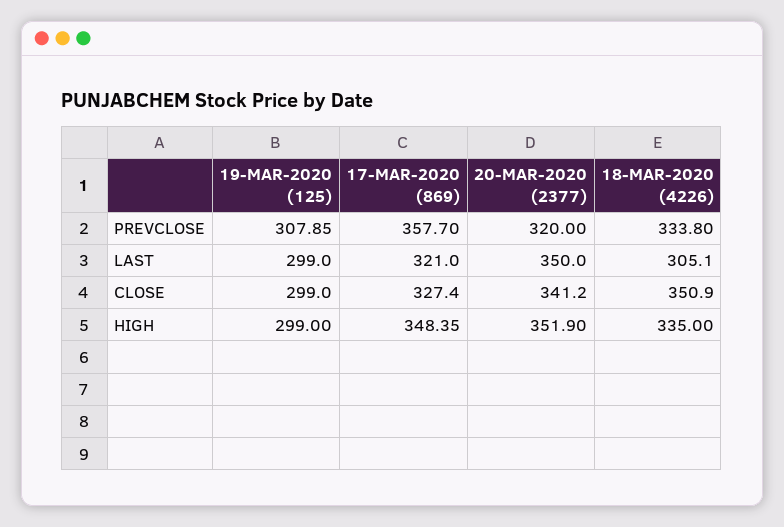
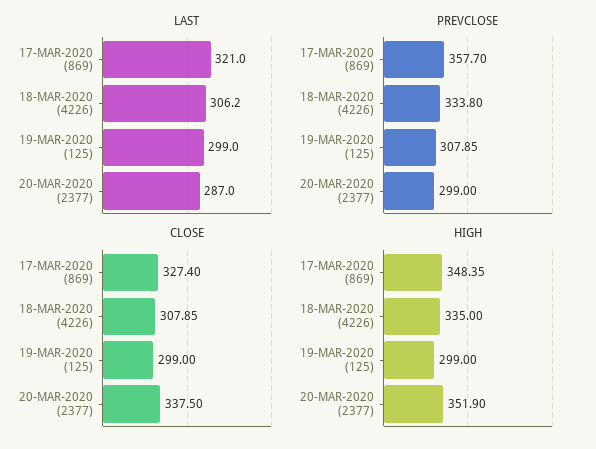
PREVCLOSE, 20-MAR-2020 (2377): 320 -> 299
LAST, 20-MAR-2020 (2377): 350 -> 287
LAST, 18-MAR-2020 (4226): 305.1 -> 306.2
CLOSE, 20-MAR-2020 (2377): 341.2 -> 337.5
CLOSE, 18-MAR-2020 (4226): 350.9 -> 307.85

